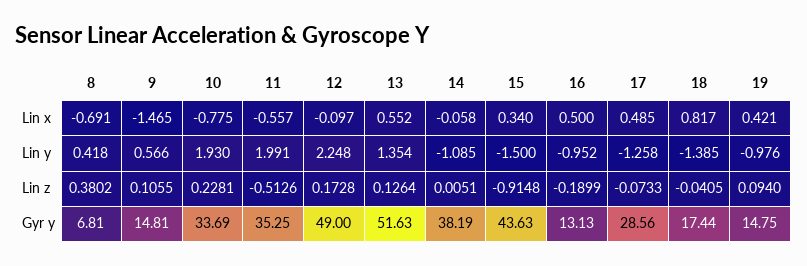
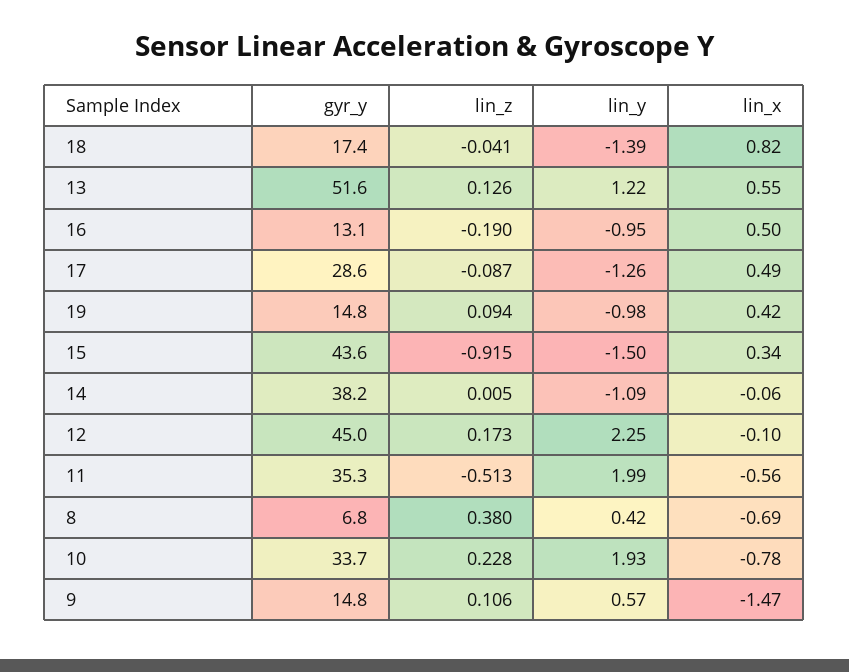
13, Lin y: 1.354 -> 1.22
17, Lin z: -0.0733 -> -0.087
12, Gyr y: 49 -> 45

